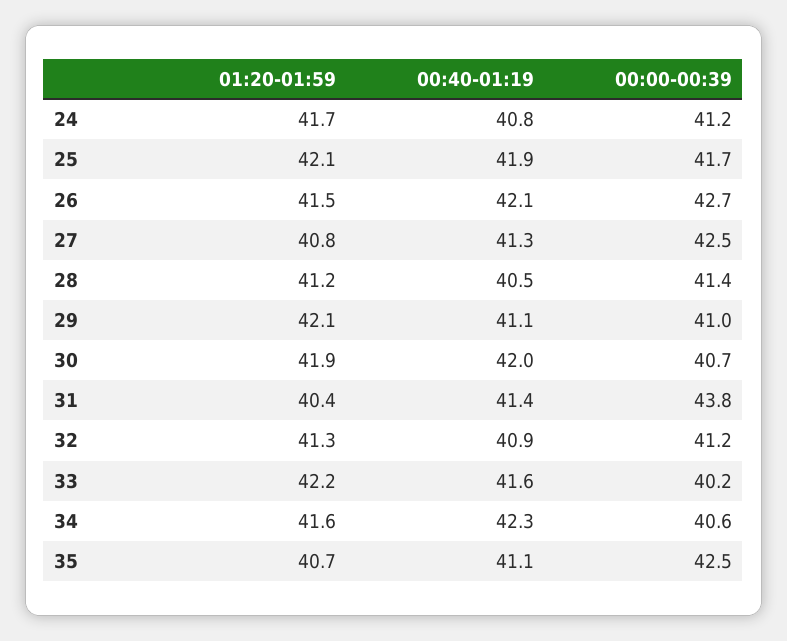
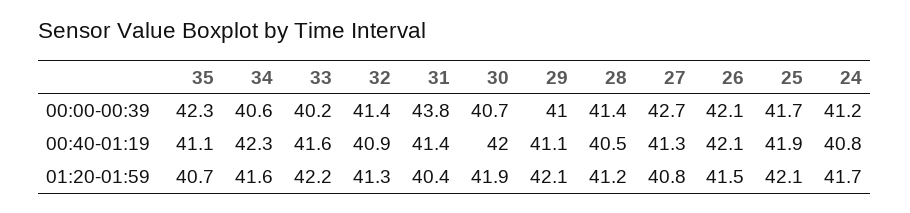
00:00-00:39, 26: 42.7 -> 42.1
00:00-00:39, 27: 42.5 -> 42.7
00:00-00:39, 32: 41.2 -> 41.4
00:00-00:39, 35: 42.5 -> 42.3

